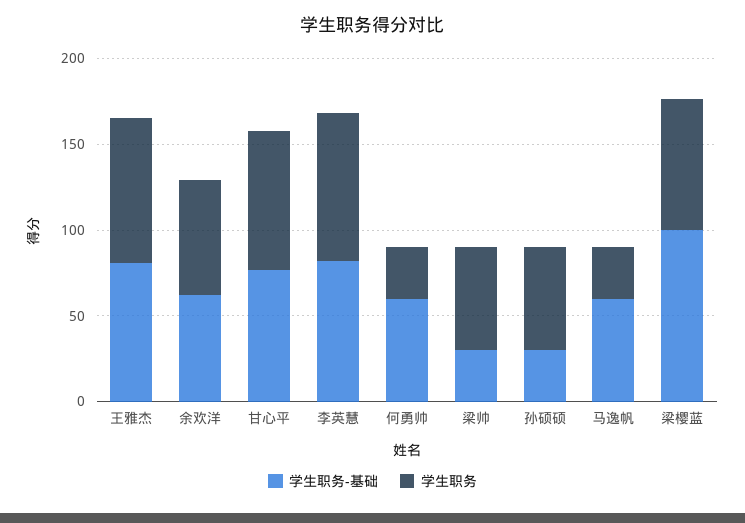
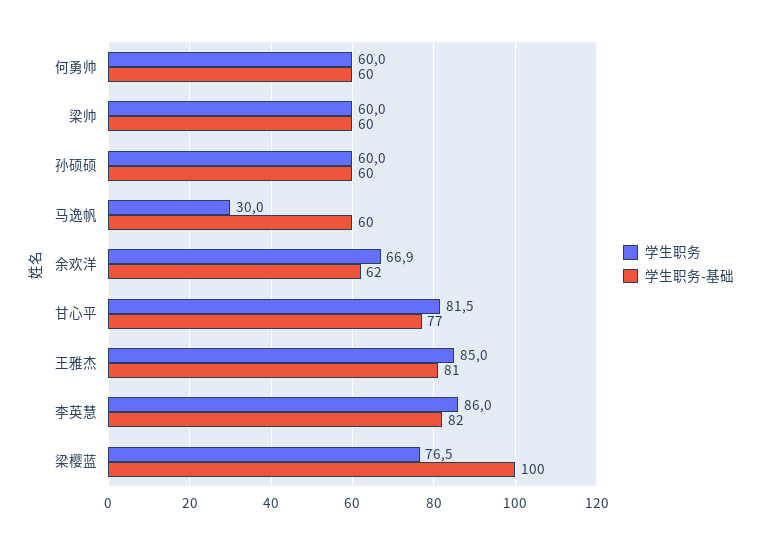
学生职务, 何勇帅: 30 -> 60
学生职务-基础, 梁帅: 30 -> 60
学生职务-基础, 孙硕硕: 30 -> 60

